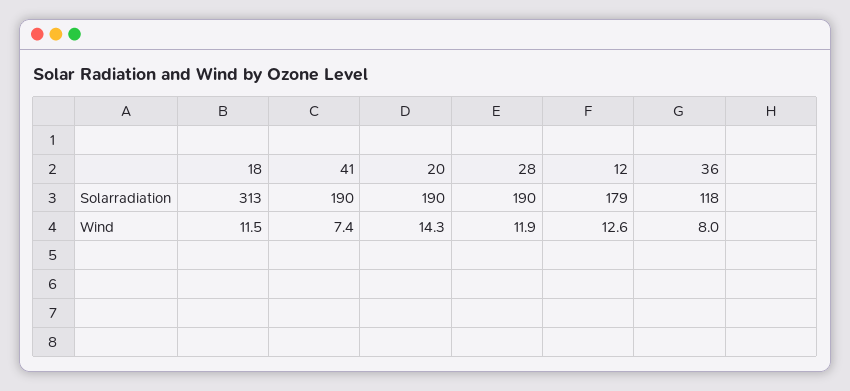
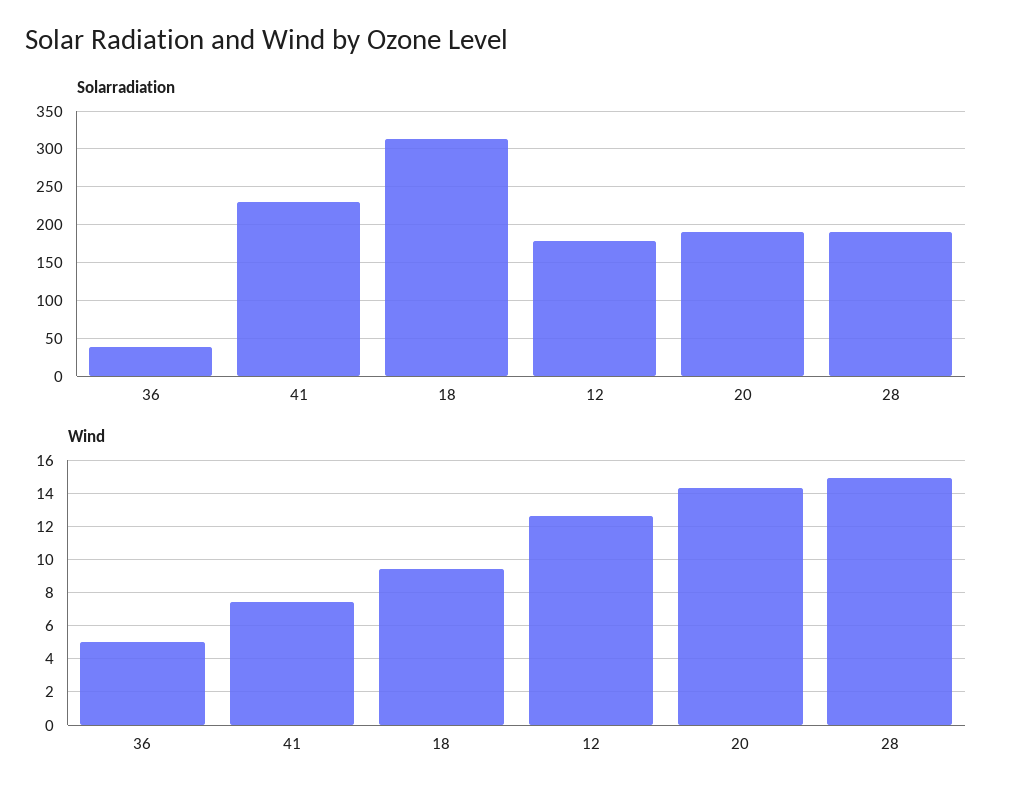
Solarradiation, 41: 190 -> 230
Solarradiation, 36: 118 -> 40
Wind, 18: 11.5 -> 9.5
Wind, 28: 11.9 -> 15
Wind, 36: 8 -> 5

